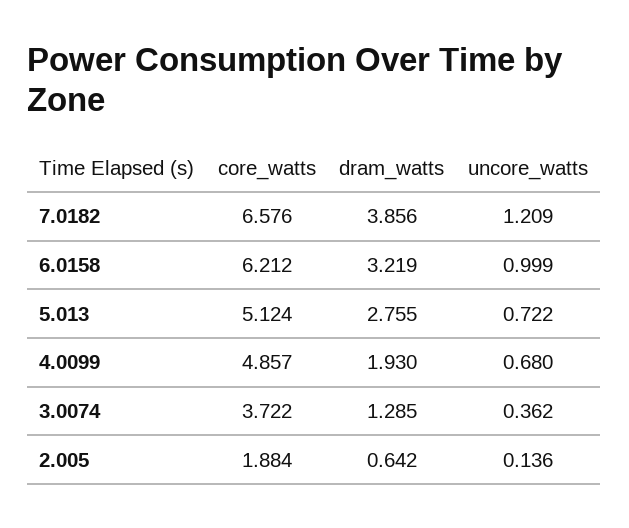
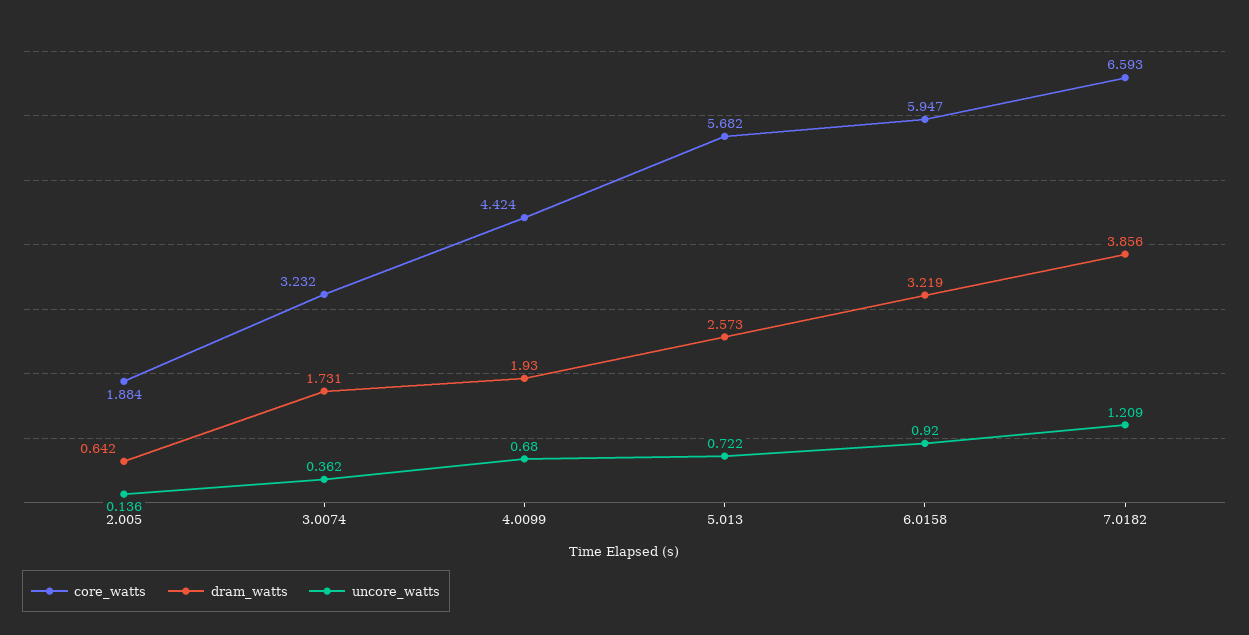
core_watts, 7.0182: 6.576 -> 6.593
core_watts, 6.0158: 6.212 -> 5.947
uncore_watts, 6.0158: 0.999 -> 0.92
core_watts, 5.013: 5.124 -> 5.682
dram_watts, 5.013: 2.755 -> 2.573
core_watts, 4.0099: 4.857 -> 4.424
core_watts, 3.0074: 3.722 -> 3.232
dram_watts, 3.0074: 1.285 -> 1.731

